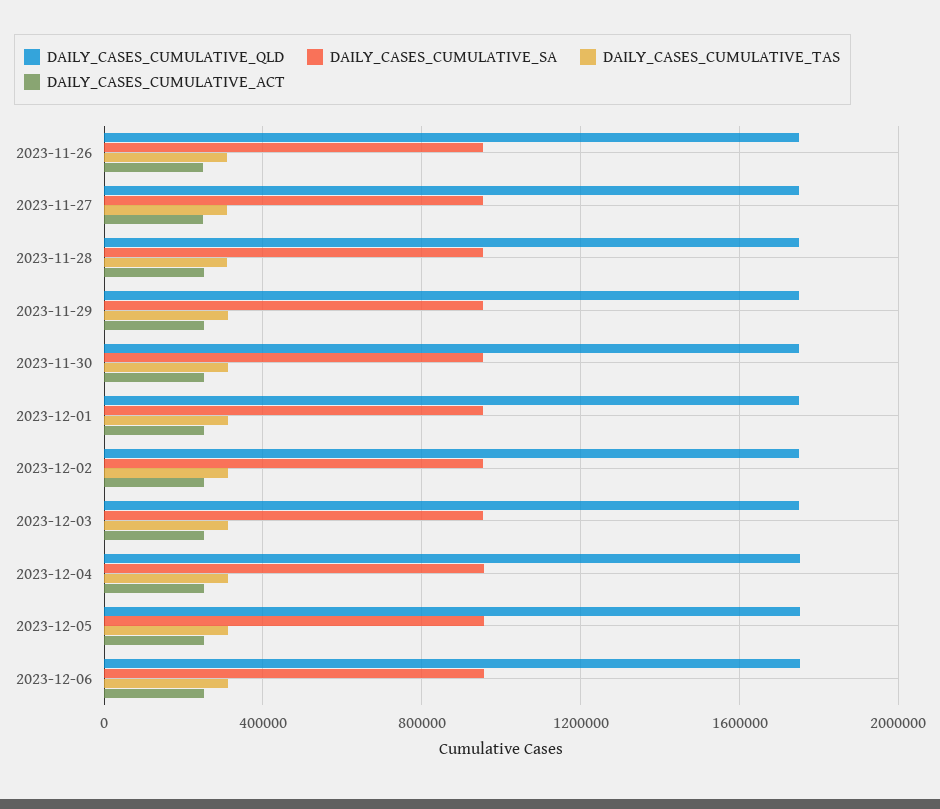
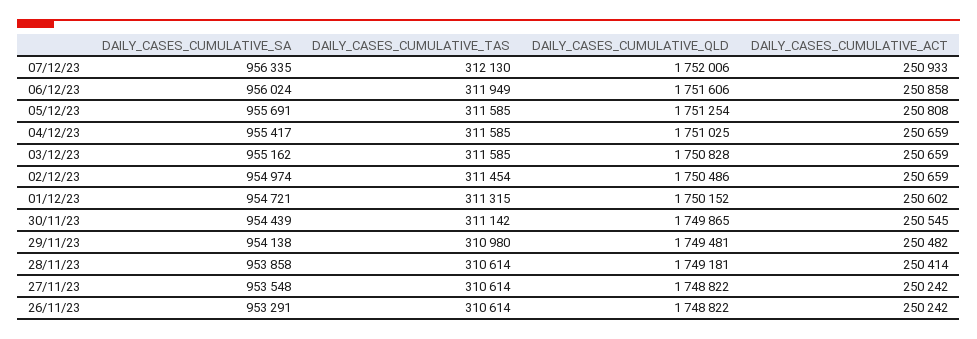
DAILY_CASES_CUMULATIVE_SA, 07/12/23: none -> 956335
DAILY_CASES_CUMULATIVE_TAS, 07/12/23: none -> 312130
DAILY_CASES_CUMULATIVE_QLD, 07/12/23: none -> 1752006
DAILY_CASES_CUMULATIVE_ACT, 07/12/23: none -> 250933

